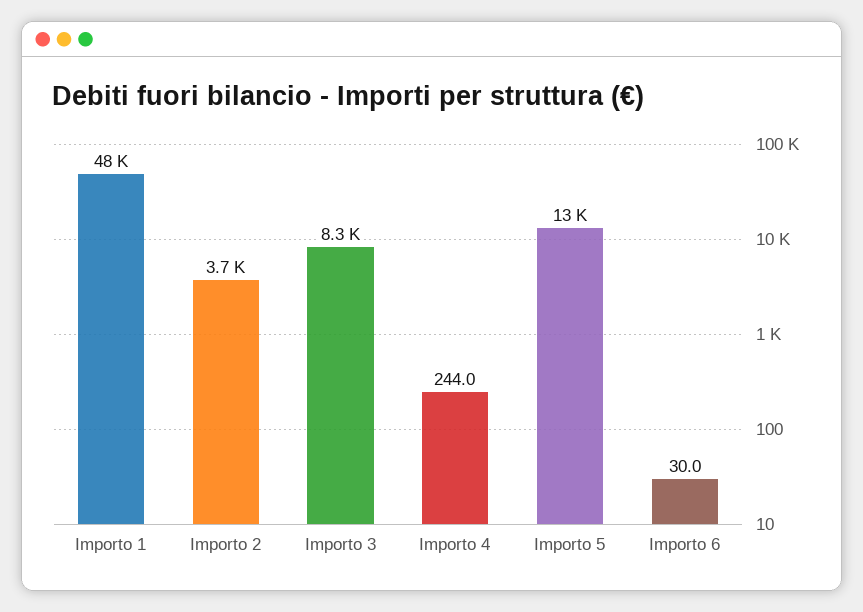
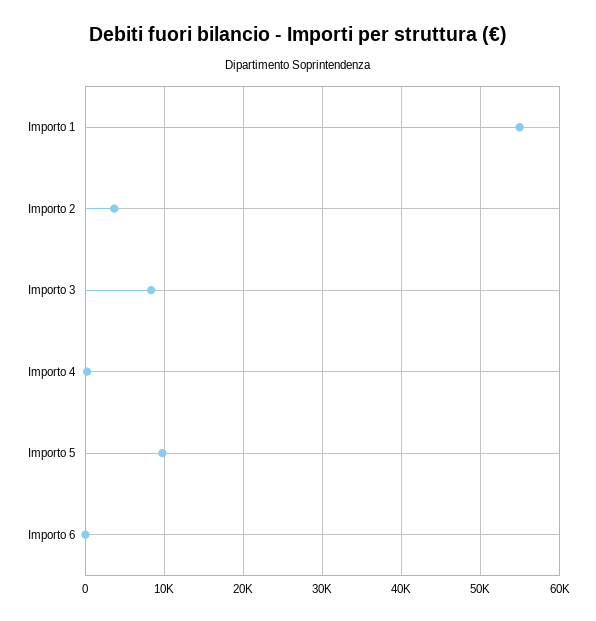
Importo 1: 48000 -> 55000
Importo 5: 13000 -> 10000

